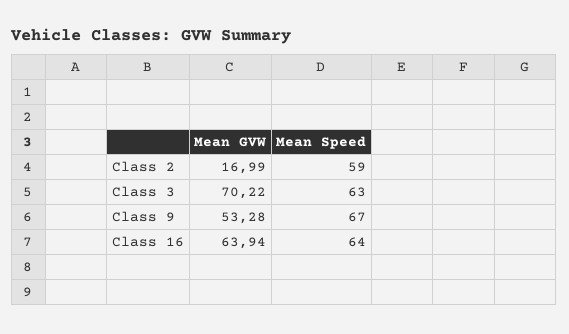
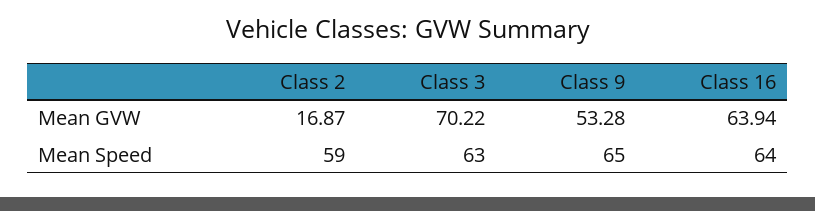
Mean GVW, Class 2: 16.99 -> 16.87
Mean Speed, Class 9: 67 -> 65

